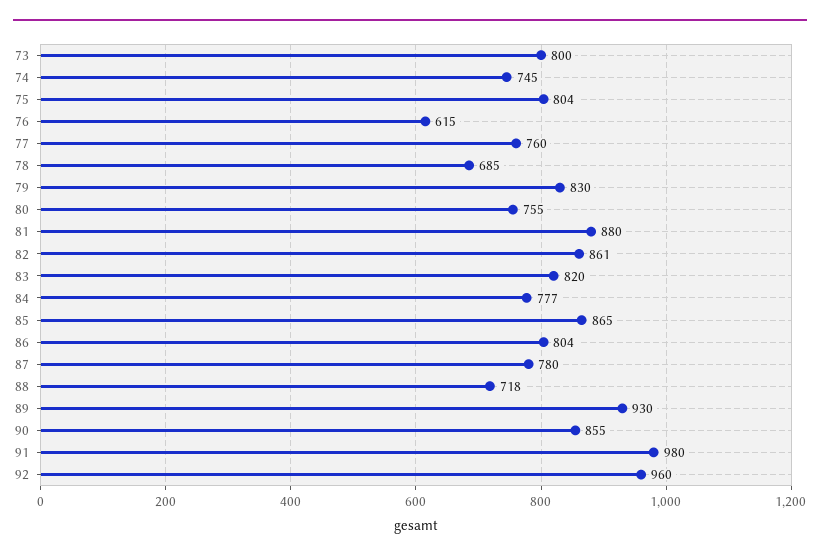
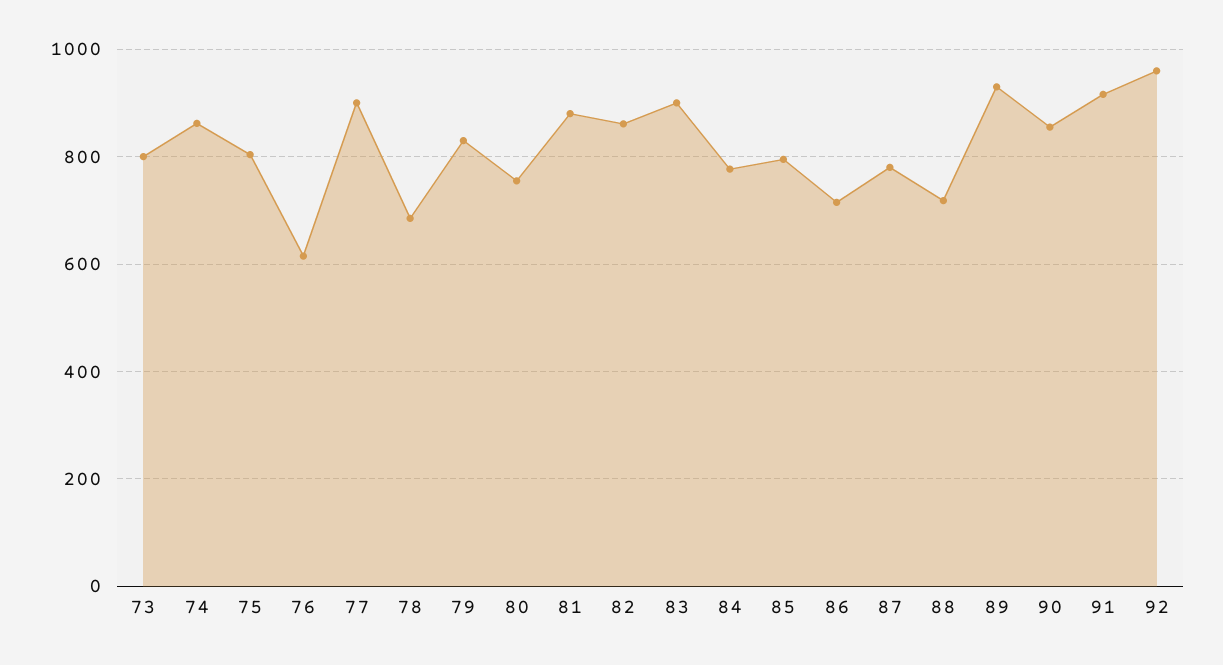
74: 745 -> 860
77: 760 -> 900
83: 820 -> 900
85: 865 -> 800
86: 804 -> 720
91: 980 -> 920

